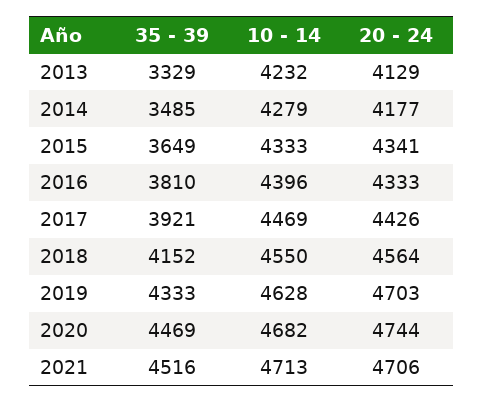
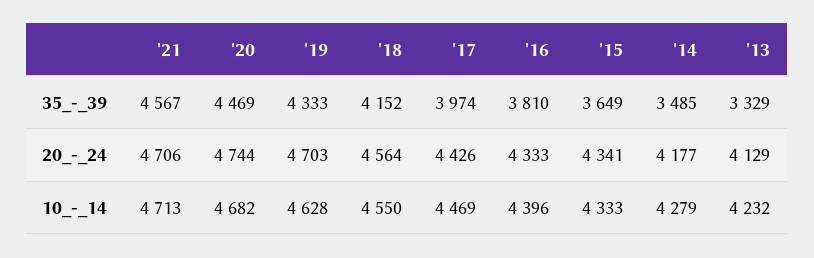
35 - 39, 2017: 3921 -> 3974
35 - 39, 2021: 4516 -> 4567

